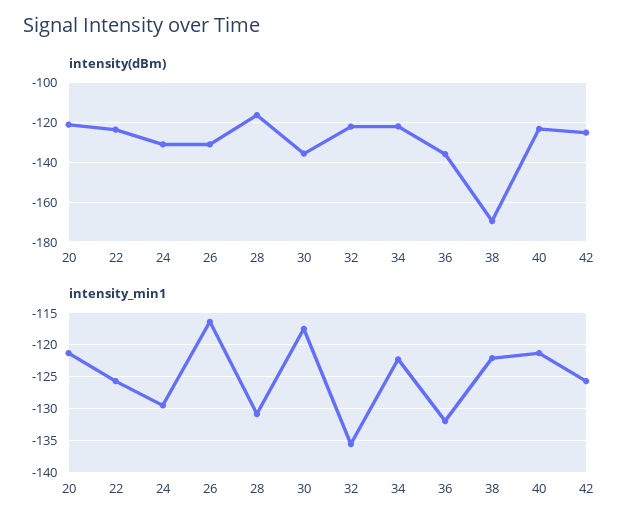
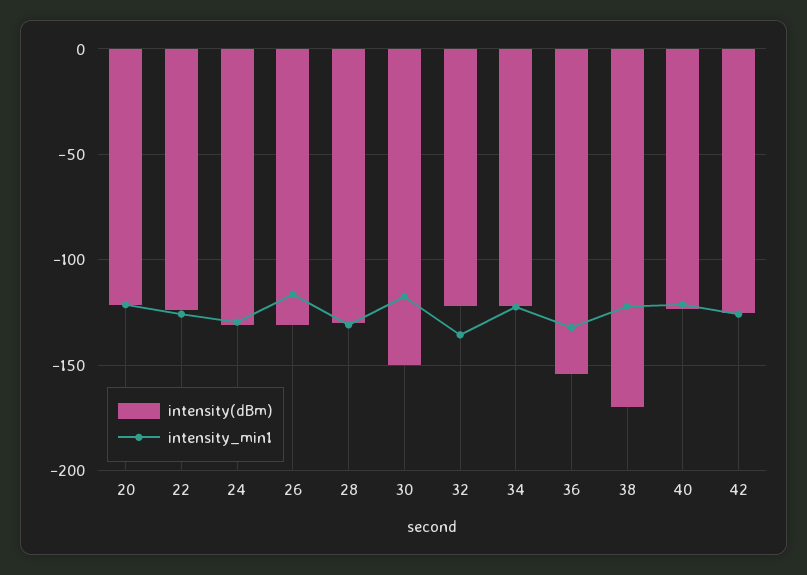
intensity(dBm), 28: -115 -> -130
intensity(dBm), 30: -135 -> -150
intensity(dBm), 36: -135 -> -155

